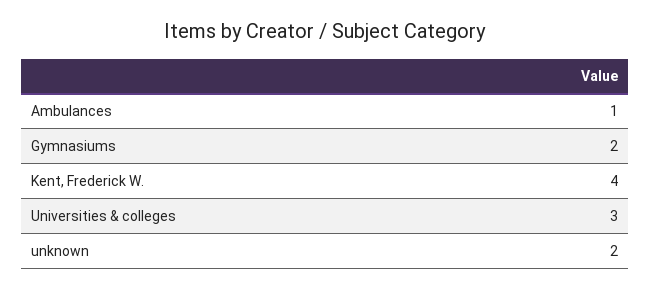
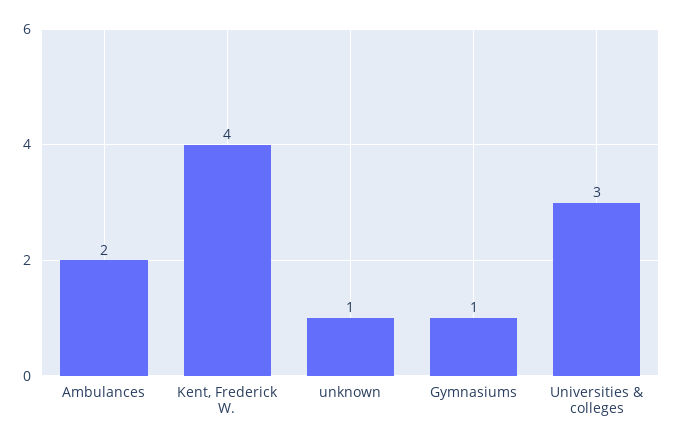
Ambulances: 1 -> 2
Gymnasiums: 2 -> 1
unknown: 2 -> 1

